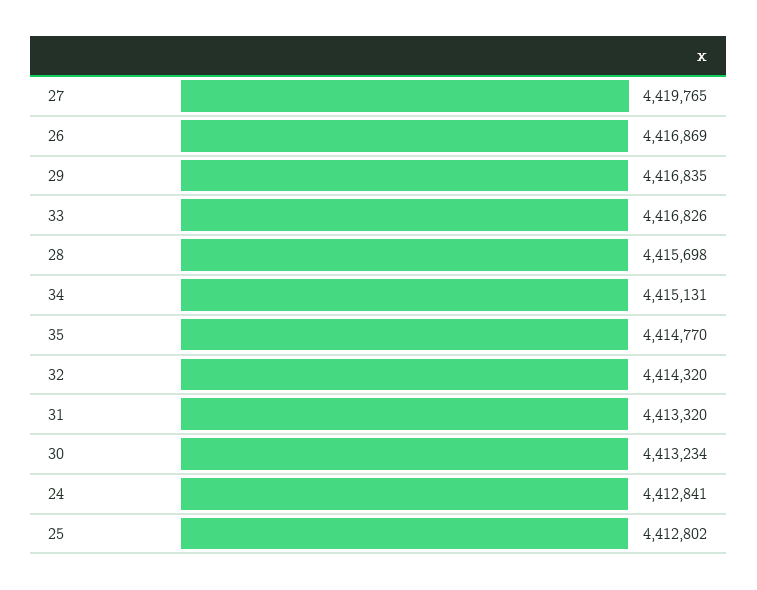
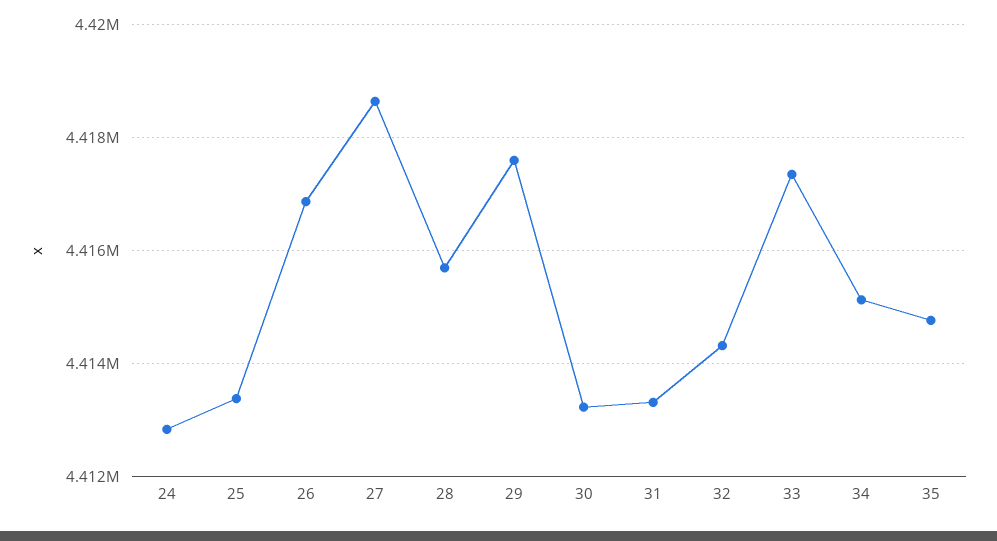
27: 4419765 -> 4418600
29: 4416835 -> 4417600
33: 4416826 -> 4417400
25: 4412802 -> 4413400

